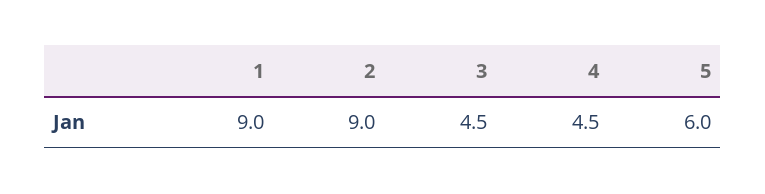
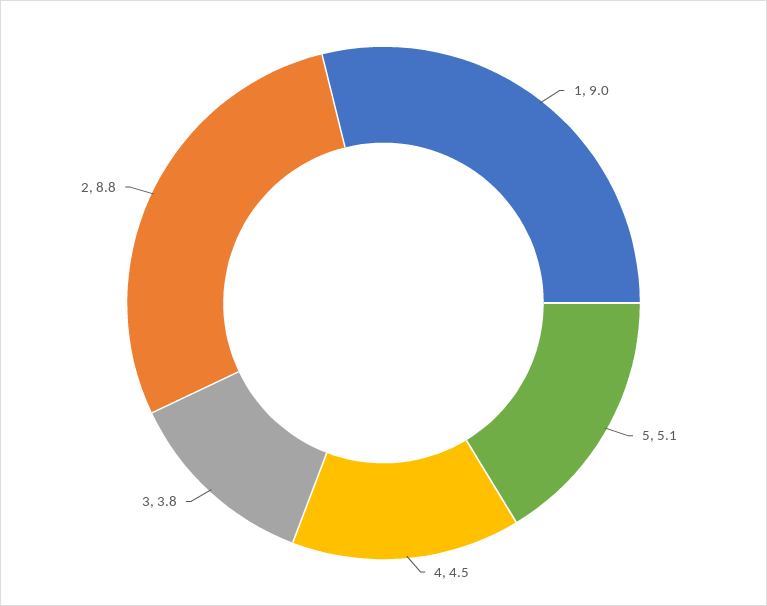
2: 9 -> 8.8
3: 4.5 -> 3.8
5: 6 -> 5.1

